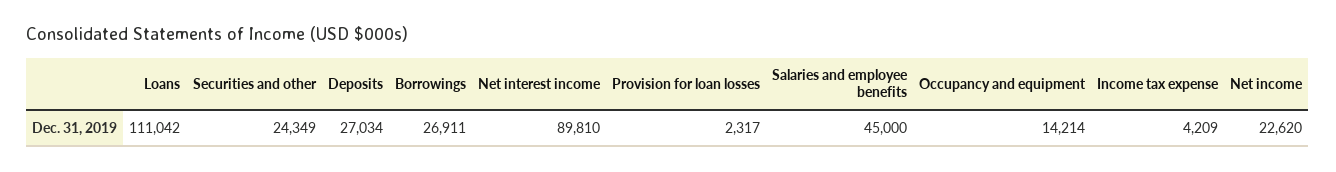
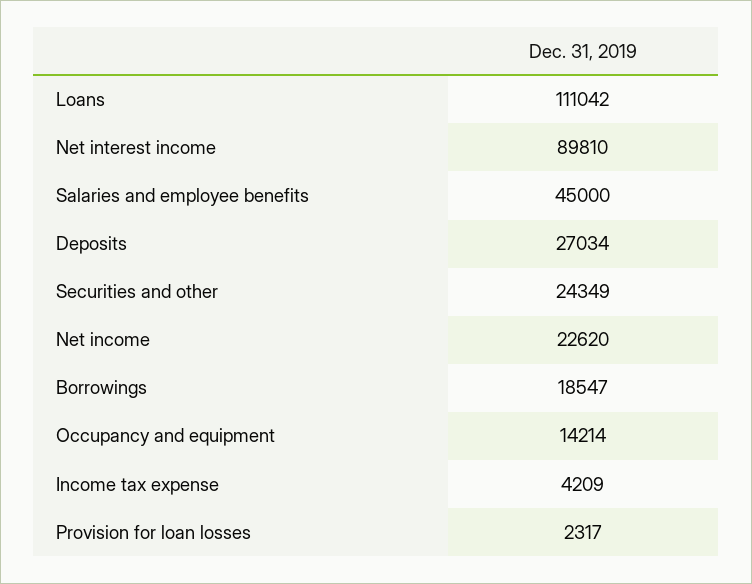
Borrowings: 26911 -> 18547

